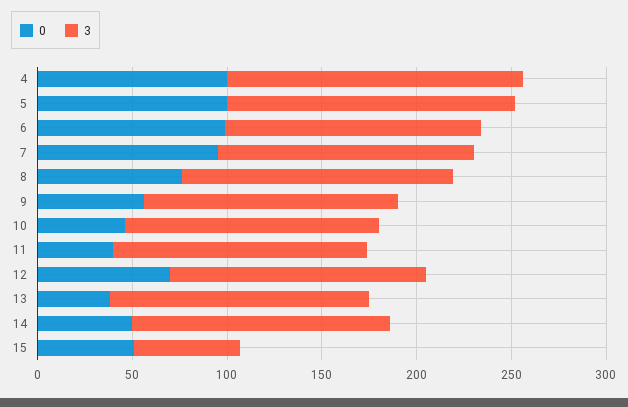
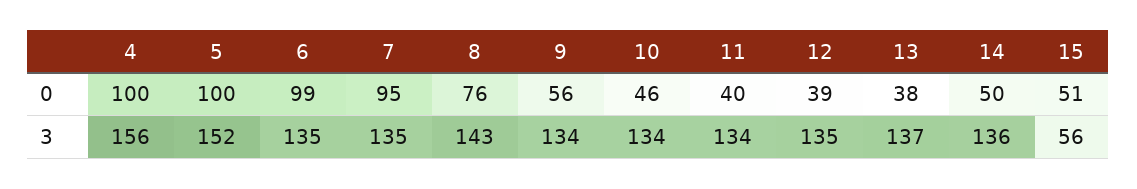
0, 12: 70 -> 39

